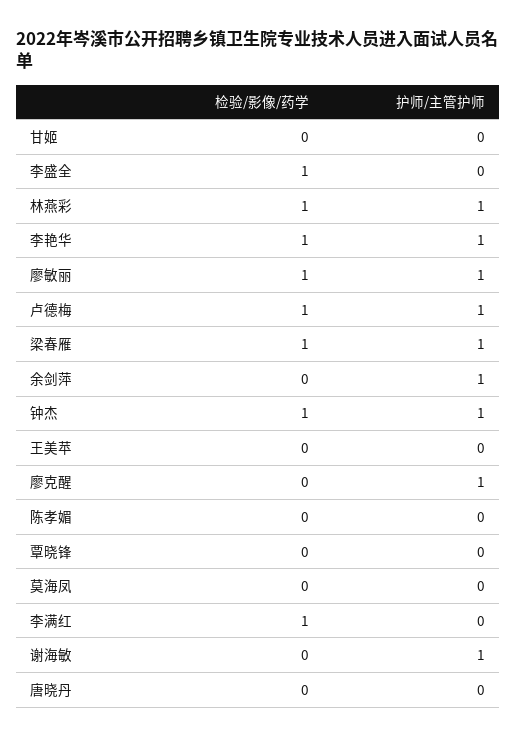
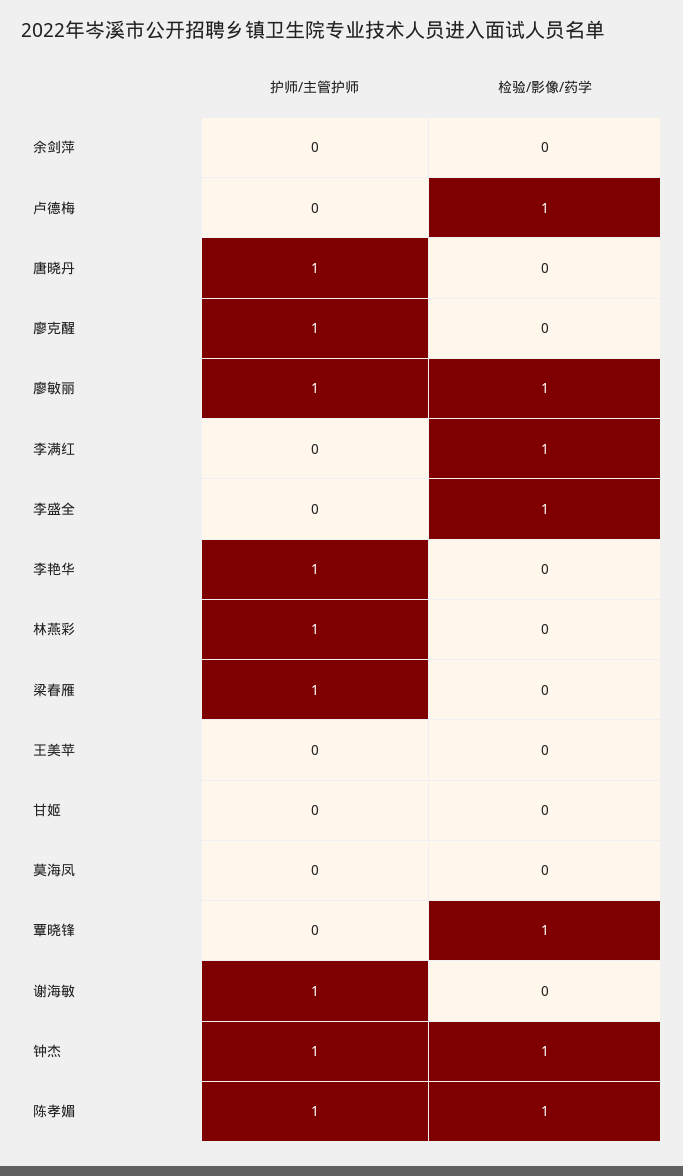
检验/影像/药学, 林燕彩: 1 -> 0
检验/影像/药学, 李艳华: 1 -> 0
护师/主管护师, 卢德梅: 1 -> 0
检验/影像/药学, 梁春雁: 1 -> 0
护师/主管护师, 余剑萍: 1 -> 0
检验/影像/药学, 陈孝媚: 0 -> 1
护师/主管护师, 陈孝媚: 0 -> 1
检验/影像/药学, 覃晓锋: 0 -> 1
护师/主管护师, 唐晓丹: 0 -> 1

